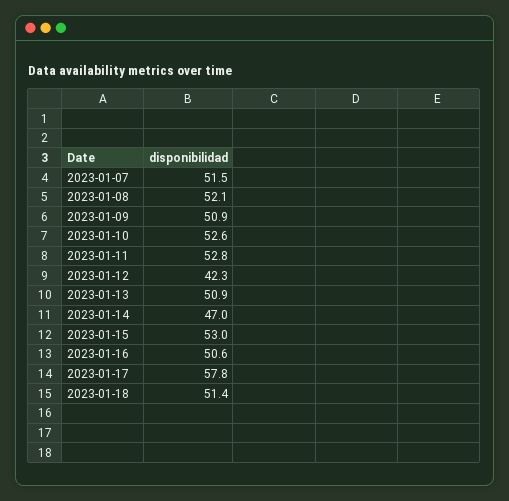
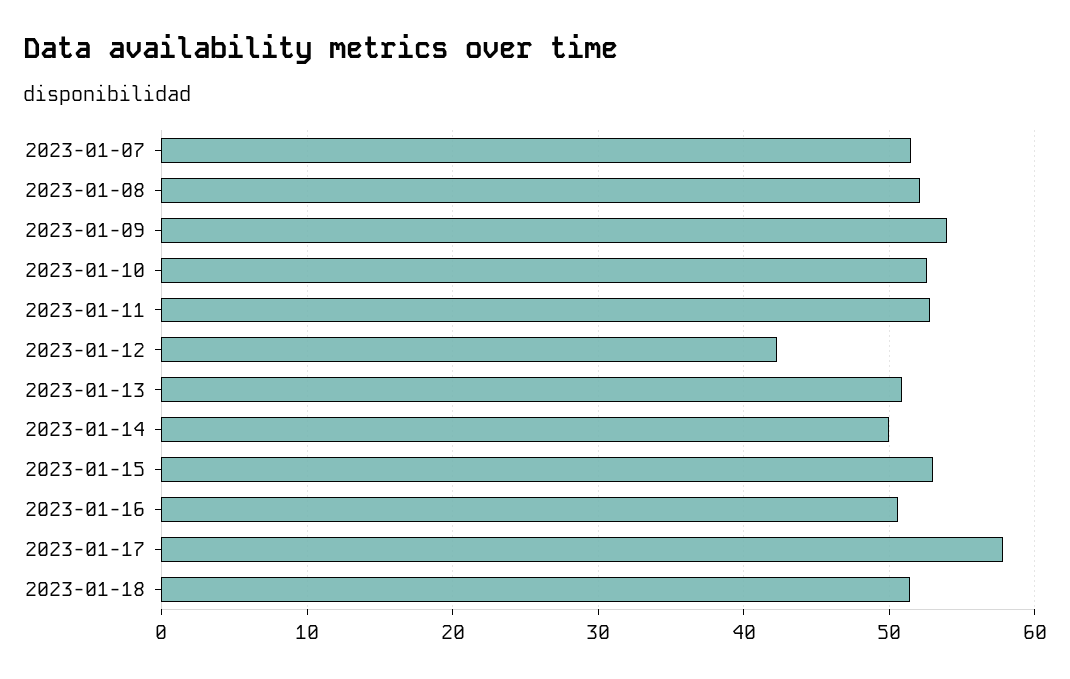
2023-01-09: 50.9 -> 54
2023-01-14: 47 -> 50

